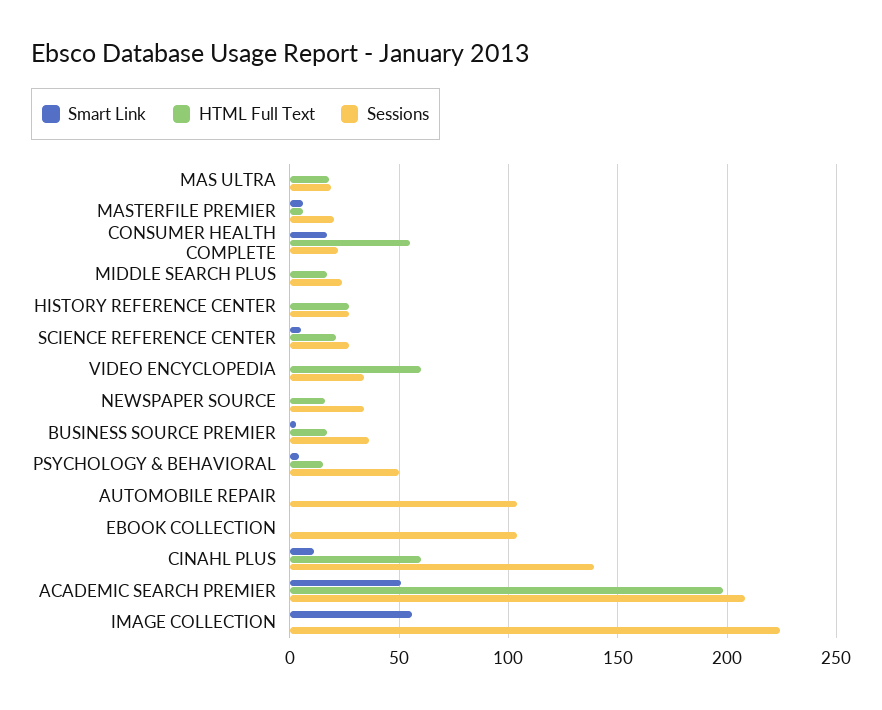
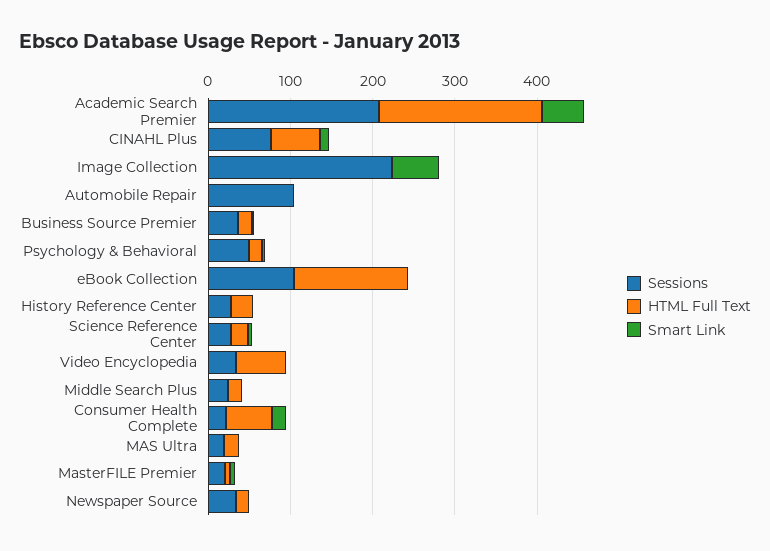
HTML Full Text, EBOOK COLLECTION: 0 -> 140
Sessions, CINAHL PLUS: 140 -> 80

